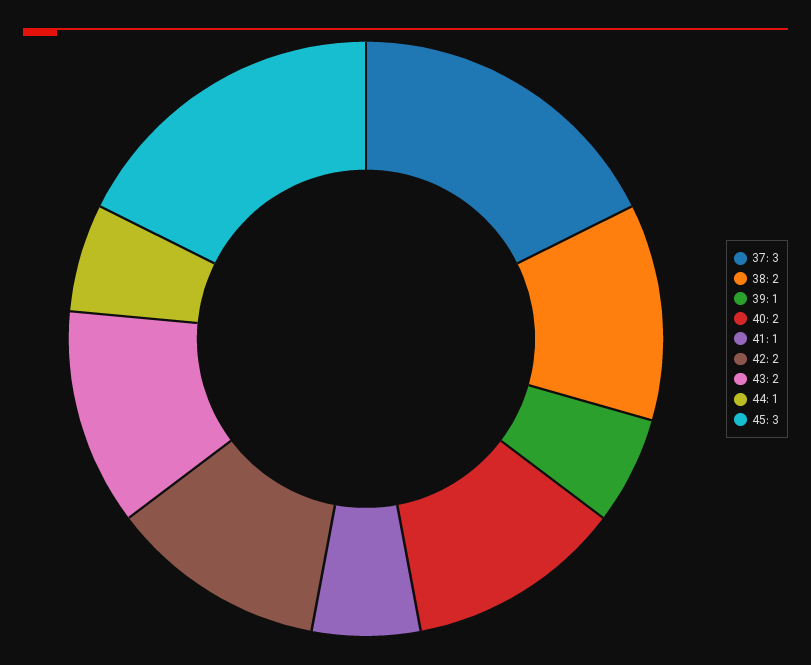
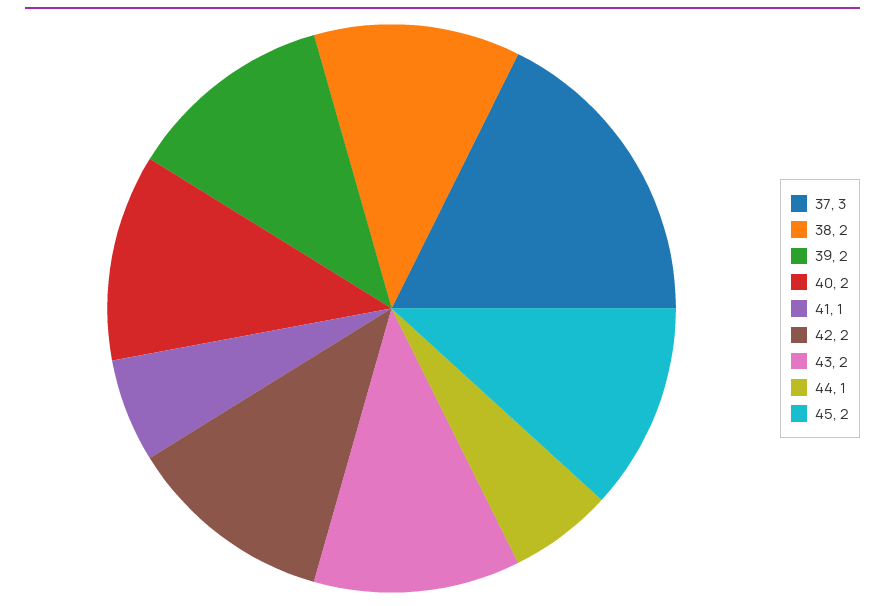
39: 1 -> 2
45: 3 -> 2

